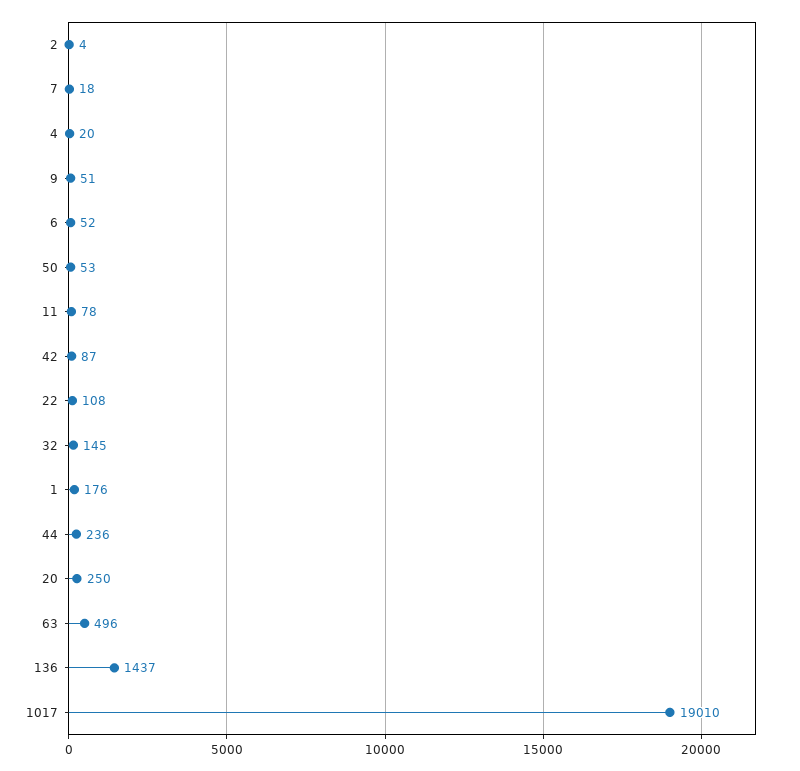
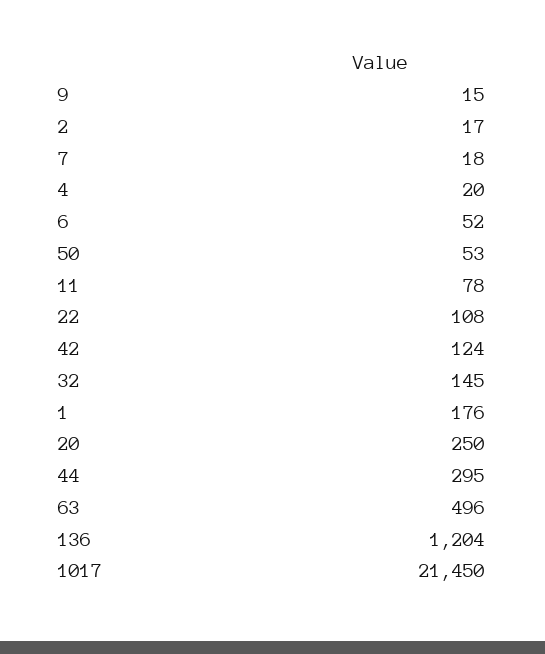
2: 4 -> 17
9: 51 -> 15
42: 87 -> 124
44: 236 -> 295
136: 1437 -> 1204
1017: 19010 -> 21450

